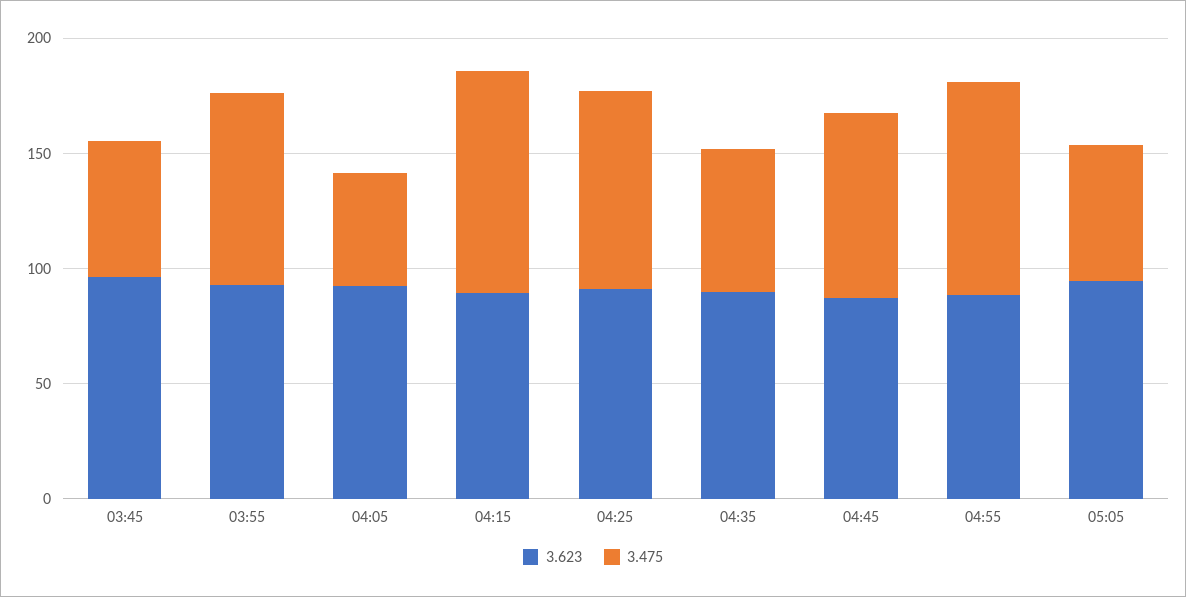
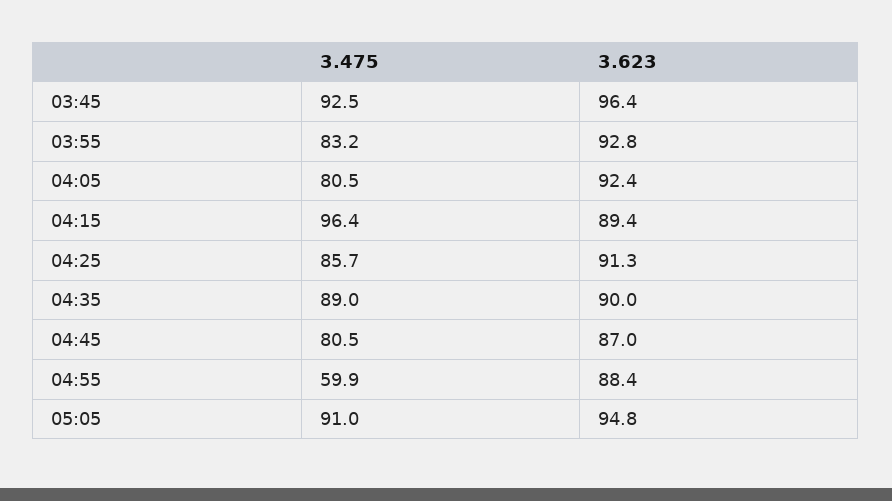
3.475, 03:45: 60 -> 92.5
3.475, 04:05: 50 -> 80.5
3.475, 04:35: 60 -> 89
3.475, 04:55: 90 -> 59.9
3.475, 05:05: 60 -> 91

